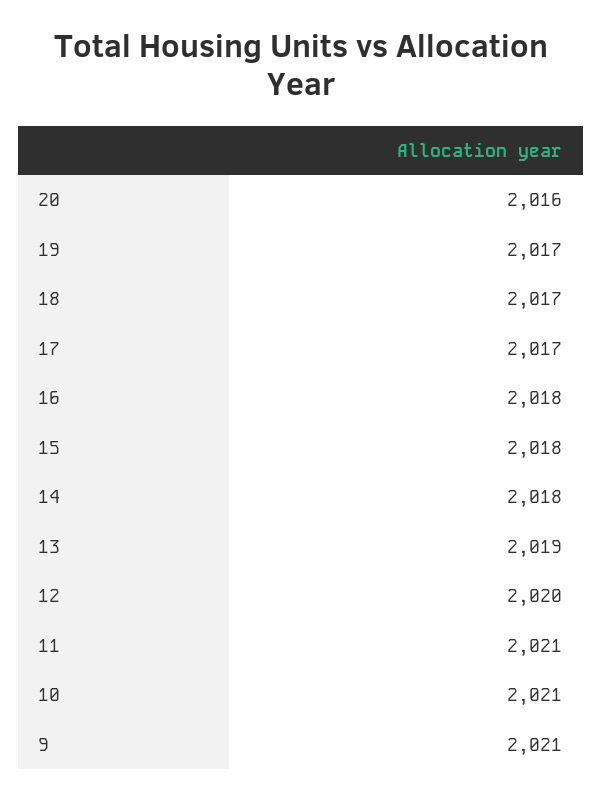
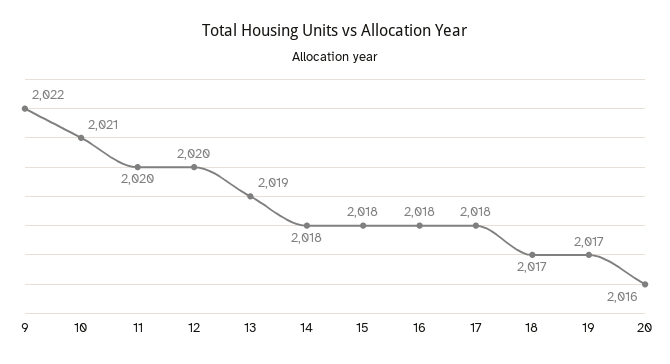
17: 2017 -> 2018
11: 2021 -> 2020
9: 2021 -> 2022

